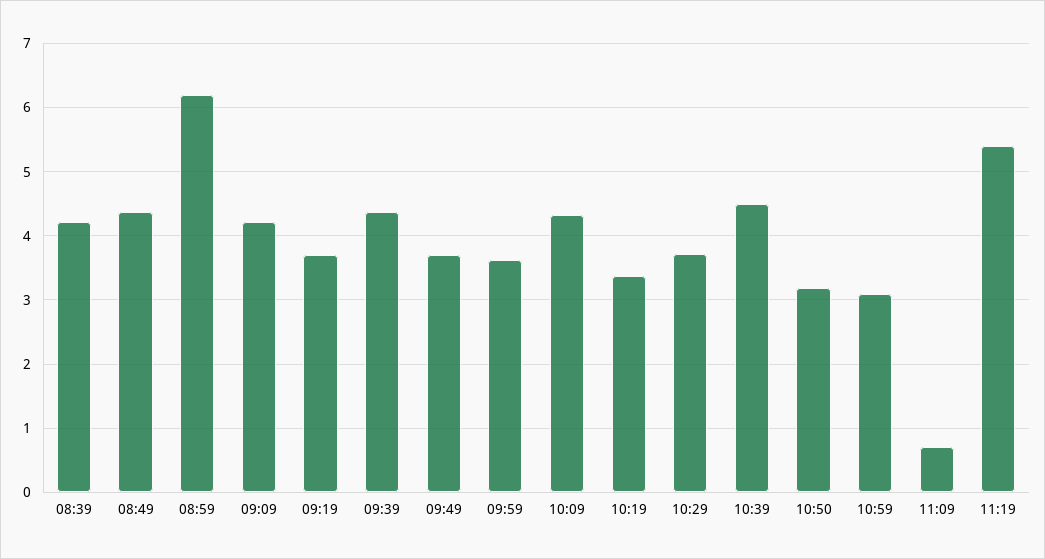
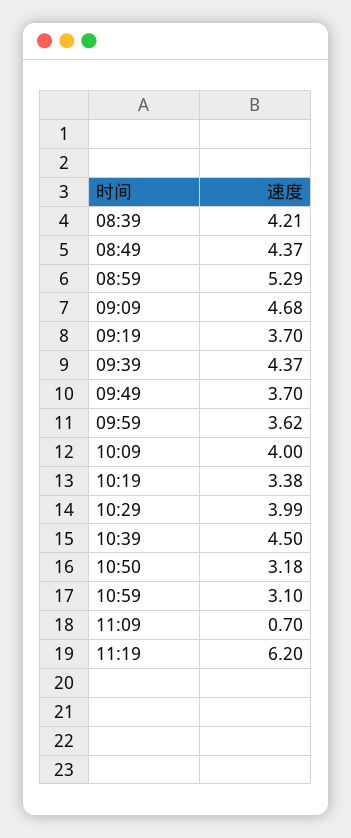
08:59: 6.2 -> 5.29
09:09: 4.2 -> 4.68
10:09: 4.3 -> 4
10:29: 3.7 -> 3.99
11:19: 5.4 -> 6.2

